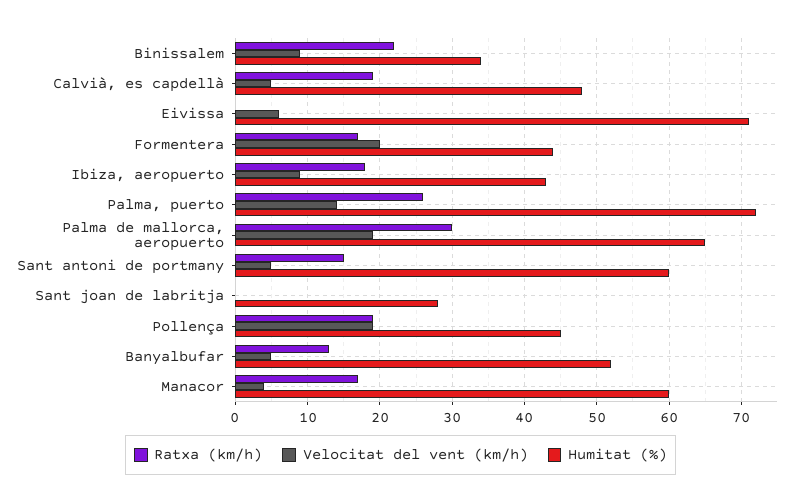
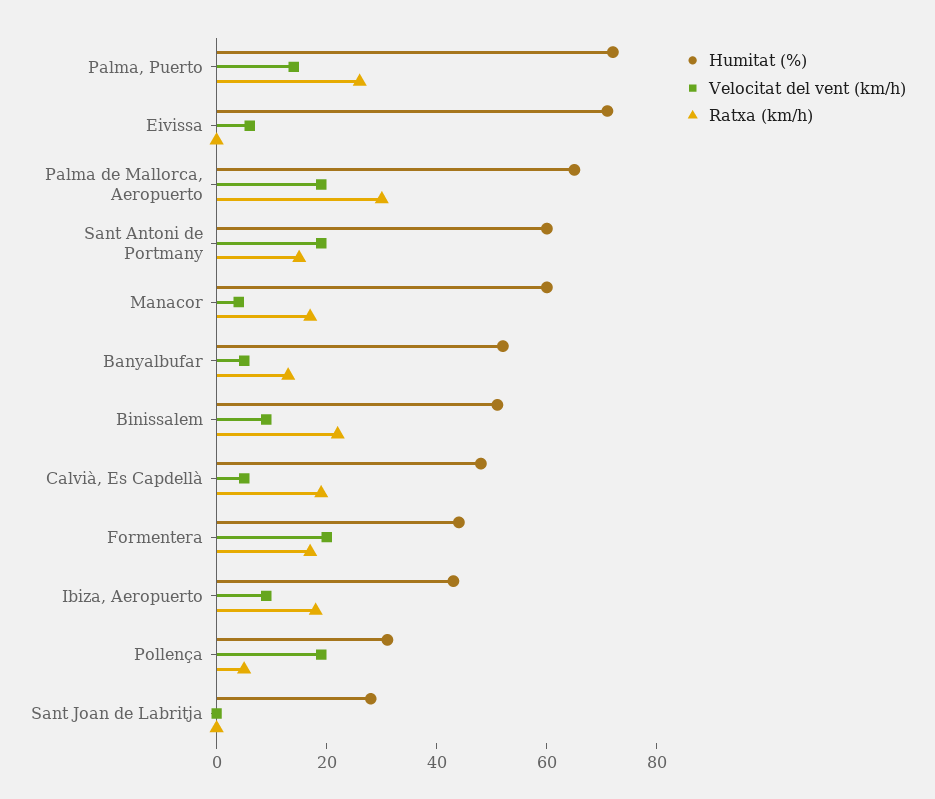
Humitat (%), Binissalem: 34 -> 50
Velocitat del vent (km/h), Sant antoni de portmany: 5 -> 20
Ratxa (km/h), Pollença: 19 -> 5
Humitat (%), Pollença: 45 -> 30

